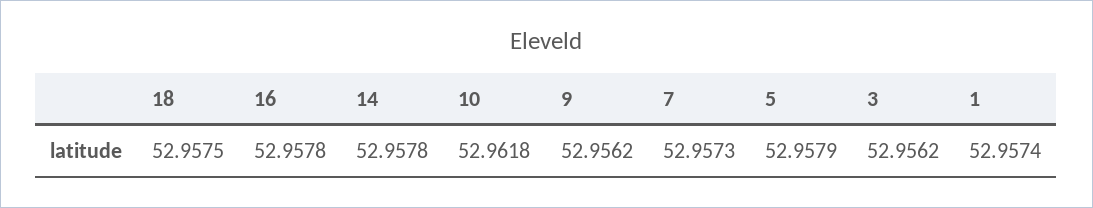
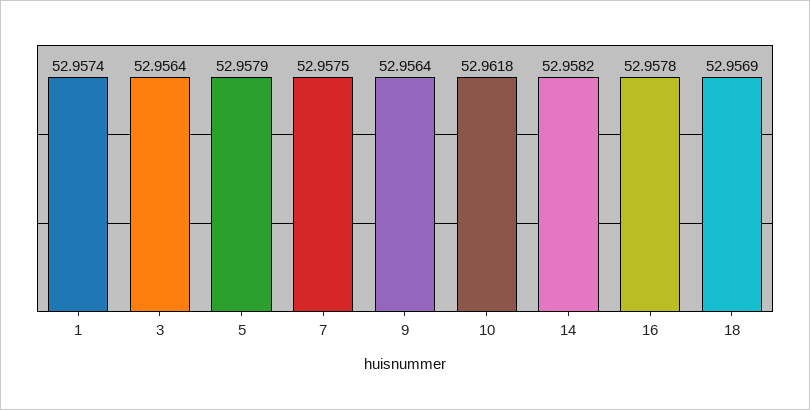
18: 52.9575 -> 52.9569
14: 52.9578 -> 52.9582
9: 52.9562 -> 52.9564
7: 52.9573 -> 52.9575
3: 52.9562 -> 52.9564

